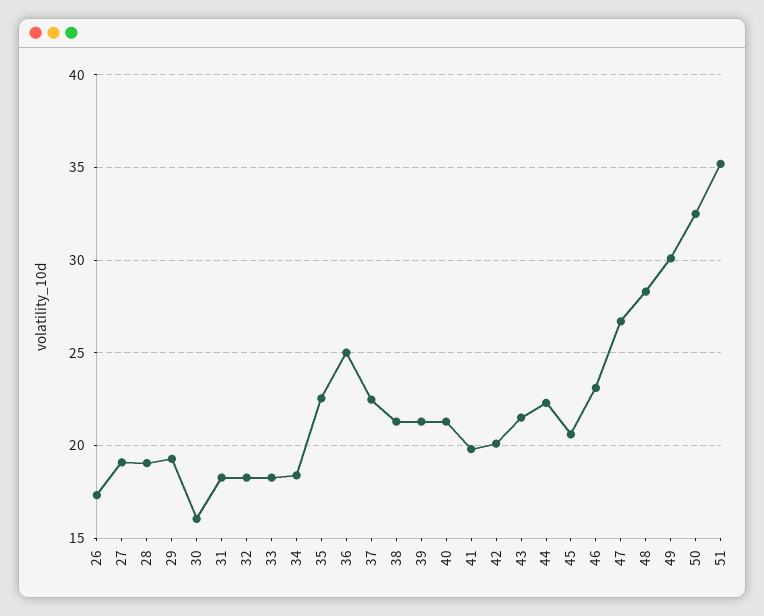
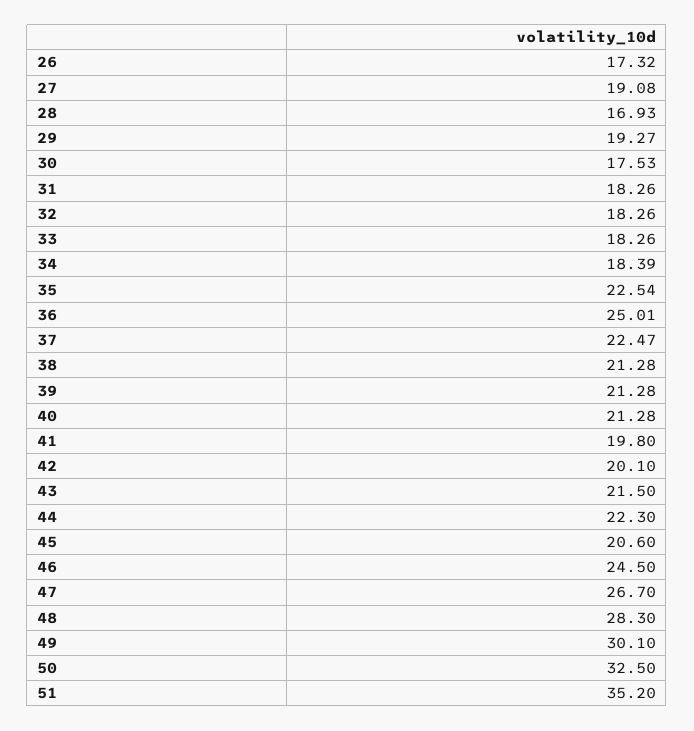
28: 19 -> 16.93
30: 16 -> 17.53
46: 23 -> 24.5

